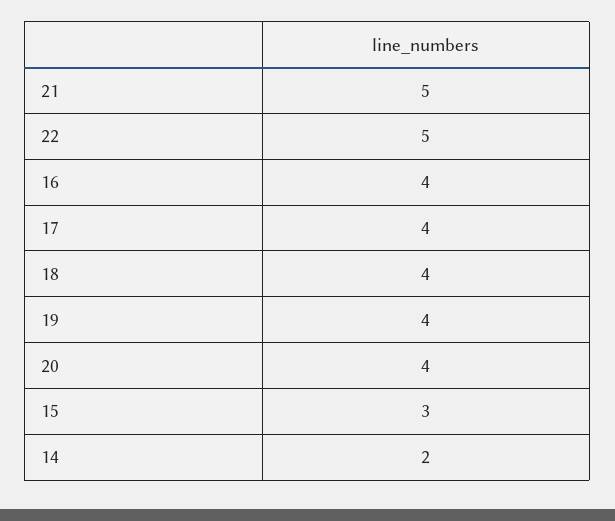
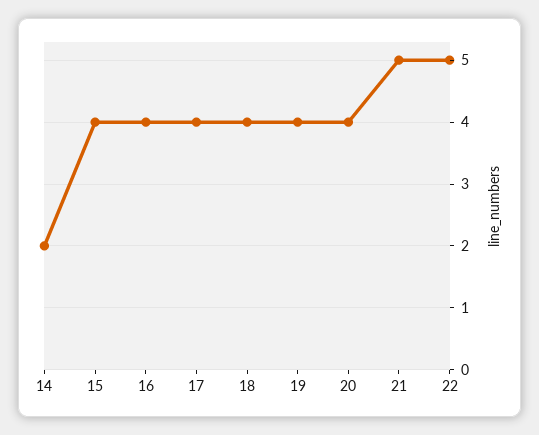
15: 3 -> 4

